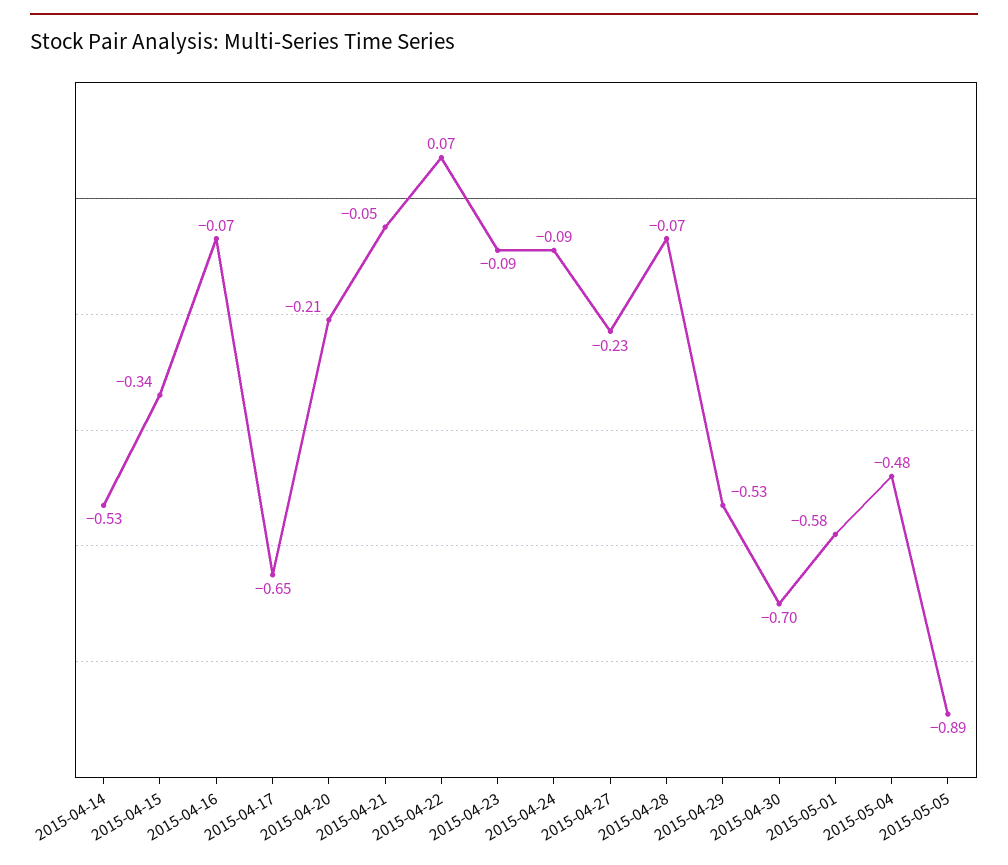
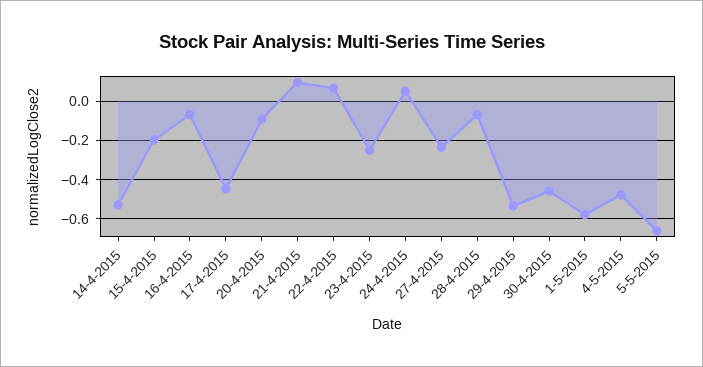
2015-04-15: -0.34 -> -0.2
2015-04-17: -0.65 -> -0.45
2015-04-20: -0.21 -> -0.1
2015-04-21: -0.05 -> 0.1
2015-04-23: -0.09 -> -0.25
2015-04-24: -0.09 -> 0.05
2015-04-30: -0.7 -> -0.45
2015-05-05: -0.89 -> -0.65

